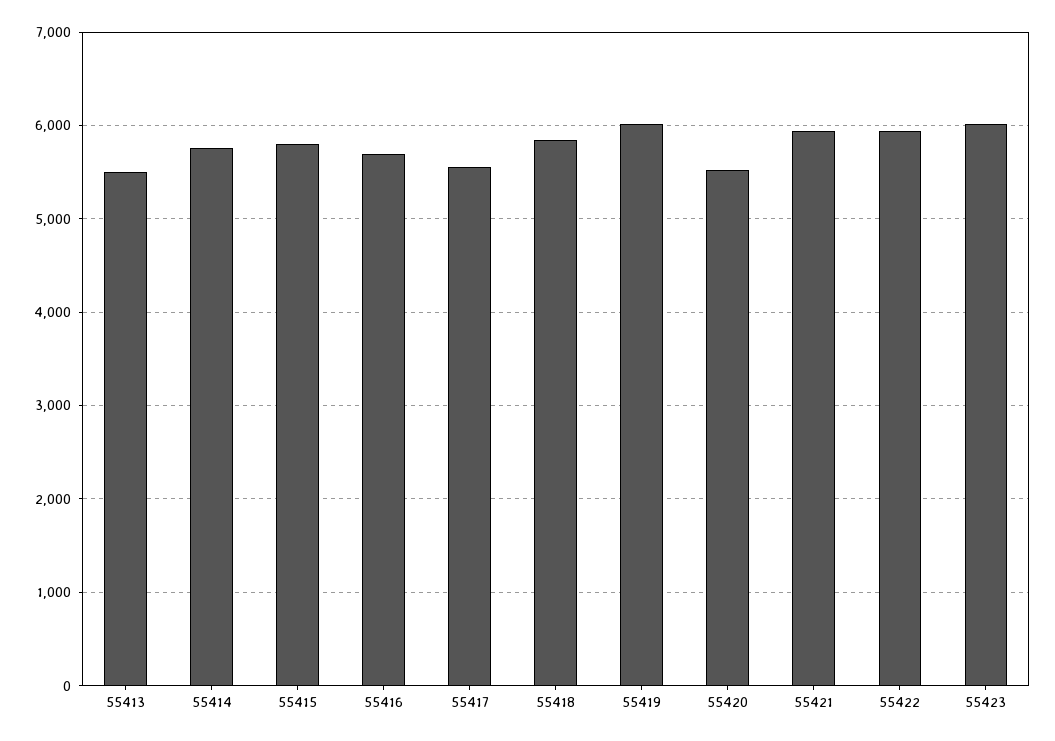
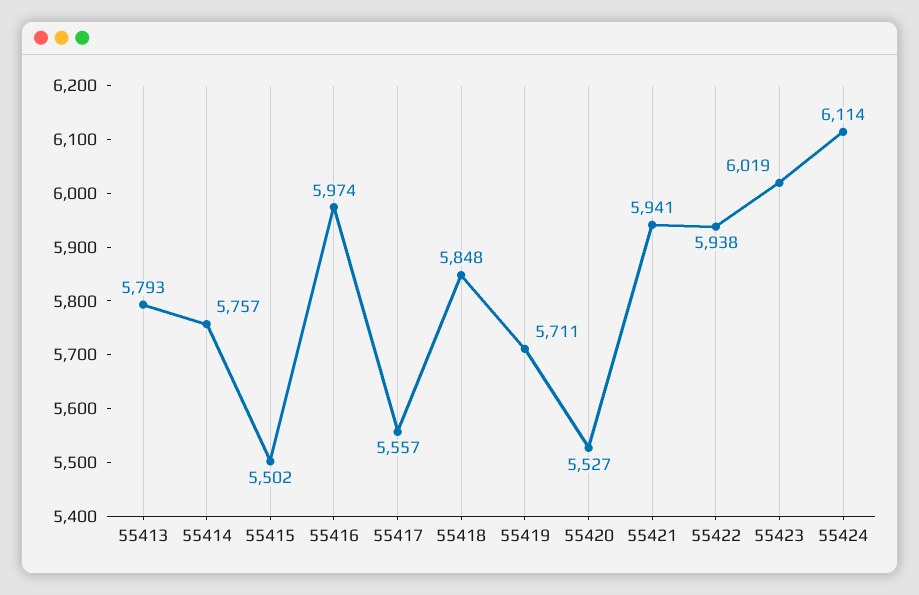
55413: 5500 -> 5793
55415: 5800 -> 5502
55416: 5700 -> 5974
55419: 6000 -> 5711
55424: none -> 6114

